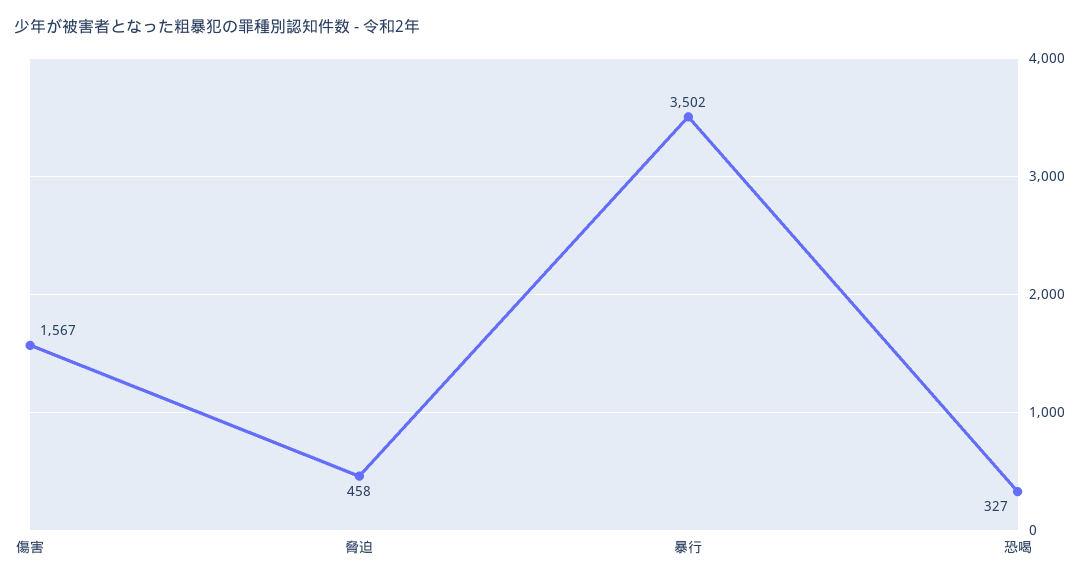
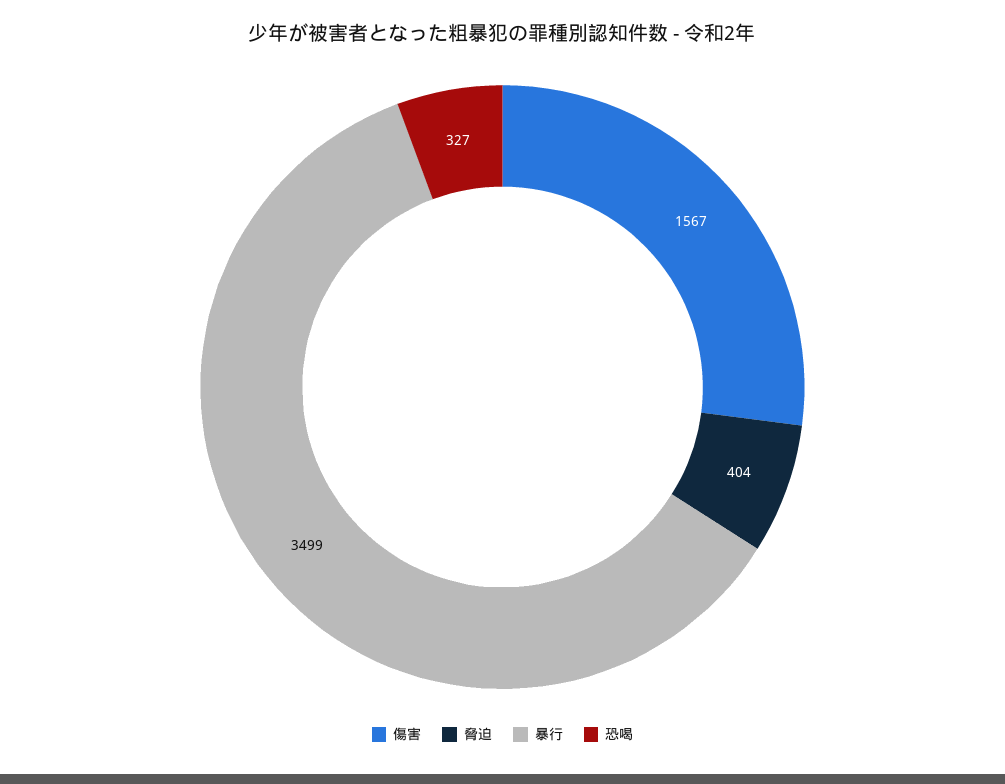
脅迫: 458 -> 404
暴行: 3502 -> 3499

